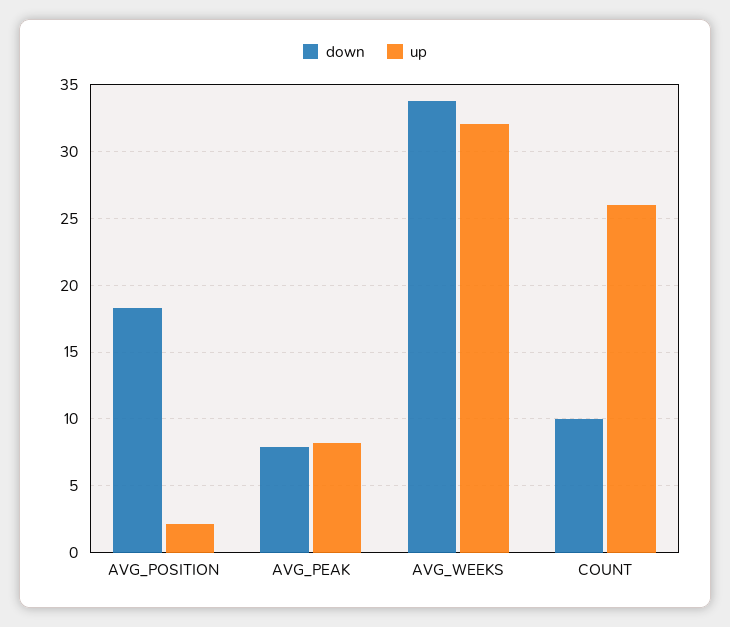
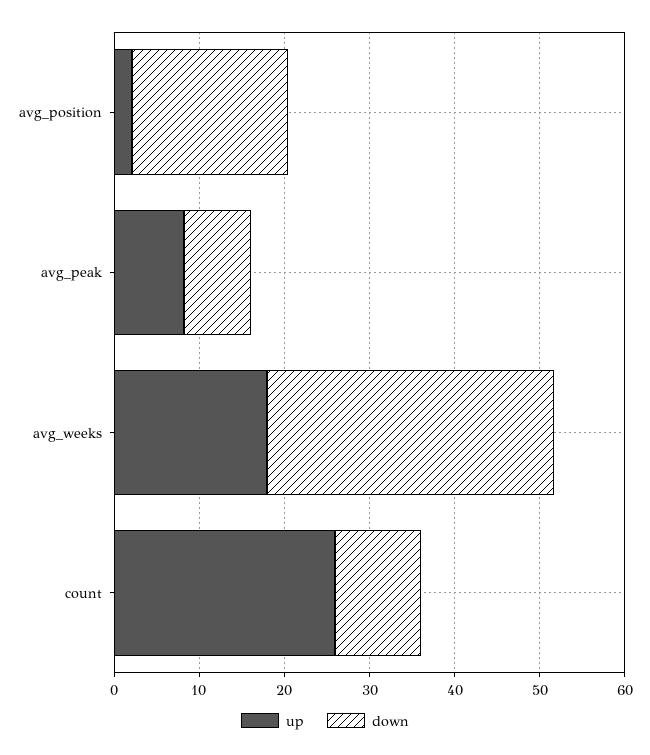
up, AVG_WEEKS: 32 -> 18

